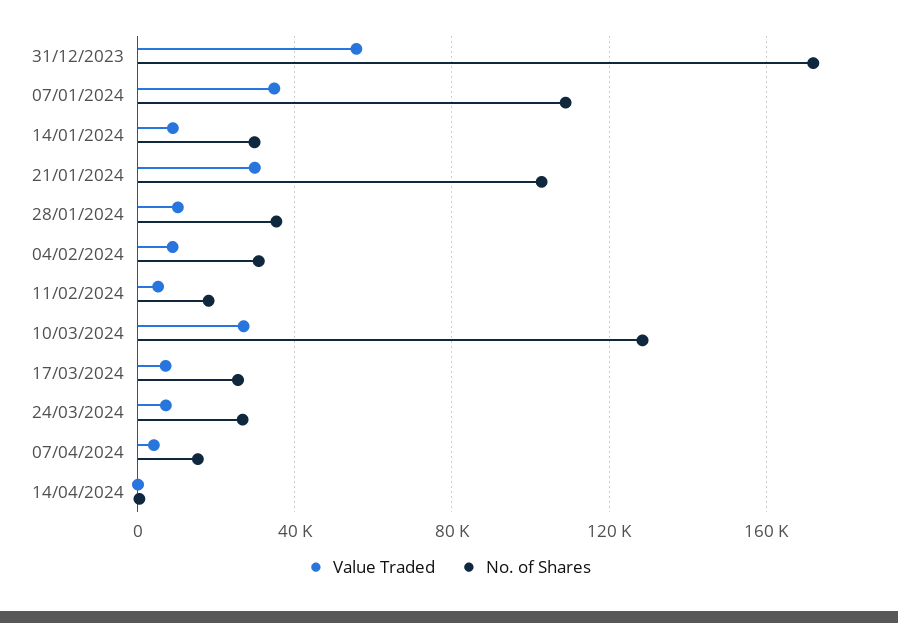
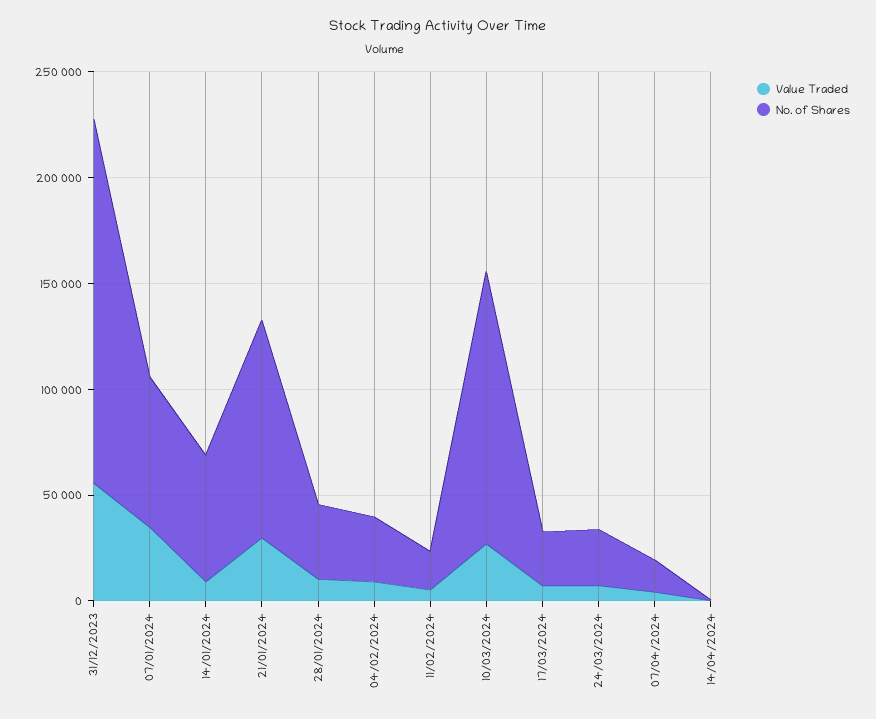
No. of Shares, 07/01/2024: 110000 -> 70000
No. of Shares, 14/01/2024: 30000 -> 60000

